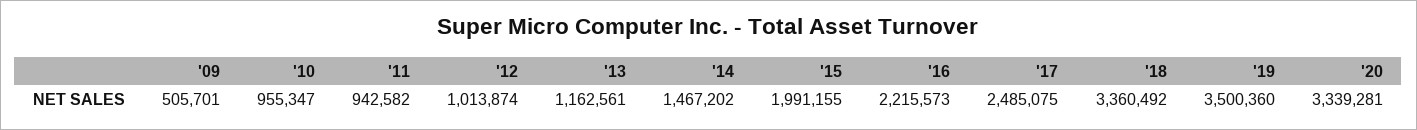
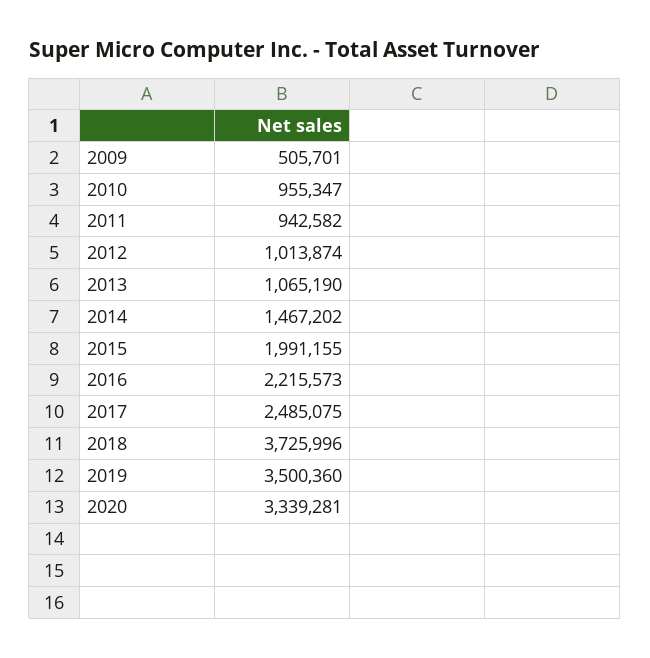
'13: 1162561 -> 1065190
'18: 3360492 -> 3725996

